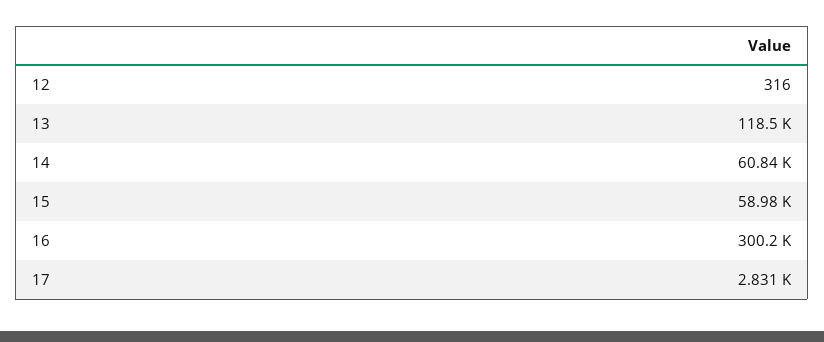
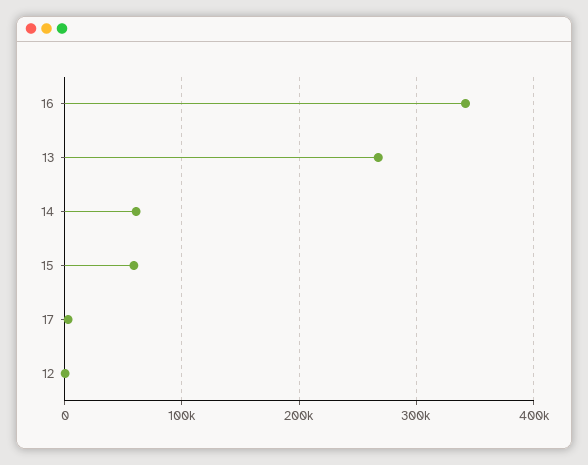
13: 118500 -> 270000
16: 300200 -> 340000

